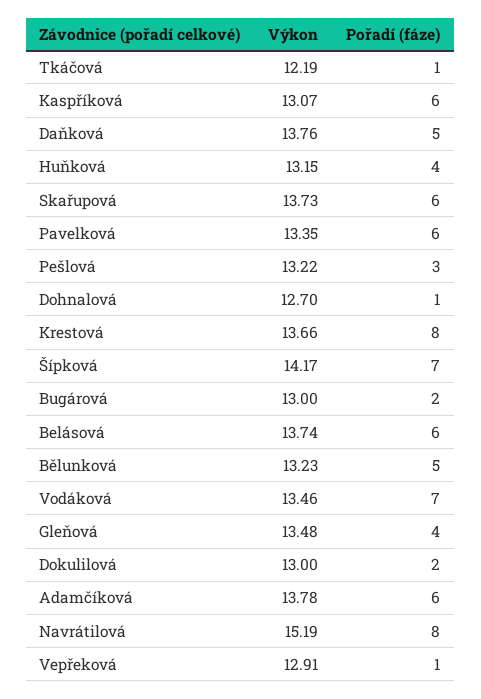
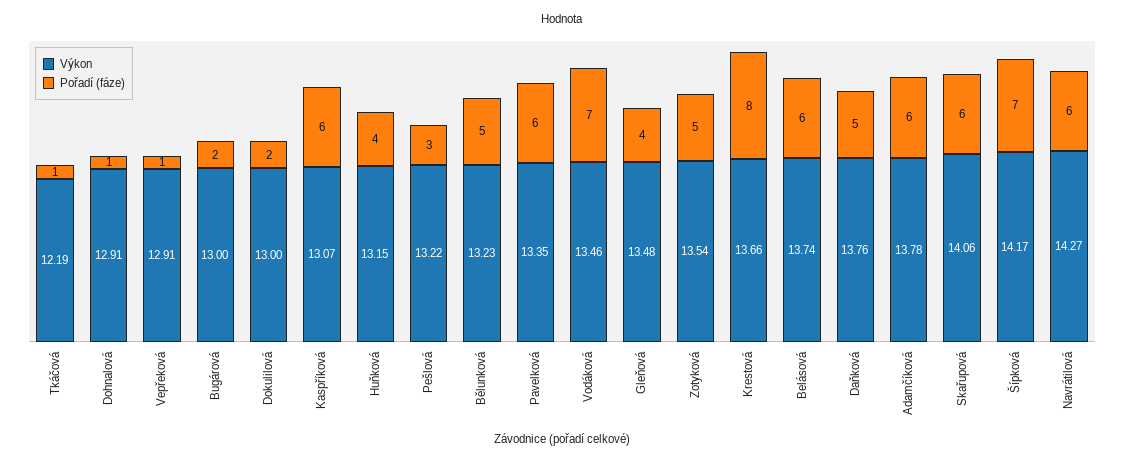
Výkon, Skařupová: 13.73 -> 14.06
Výkon, Dohnalová: 12.7 -> 12.91
Výkon, Navrátilová: 15.19 -> 14.27
Pořadí (fáze), Navrátilová: 8 -> 6
Výkon, Zotyková: none -> 13.54
Pořadí (fáze), Zotyková: none -> 5

